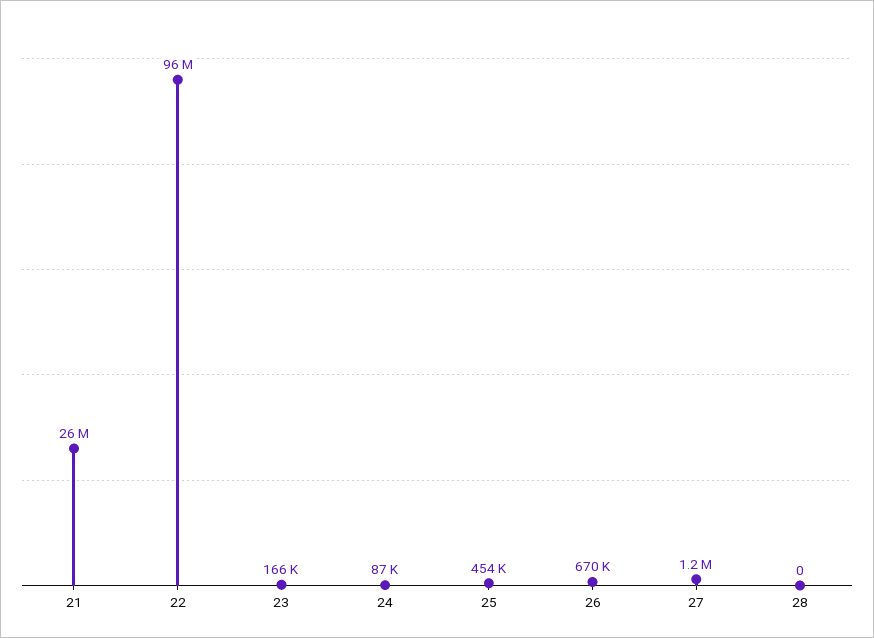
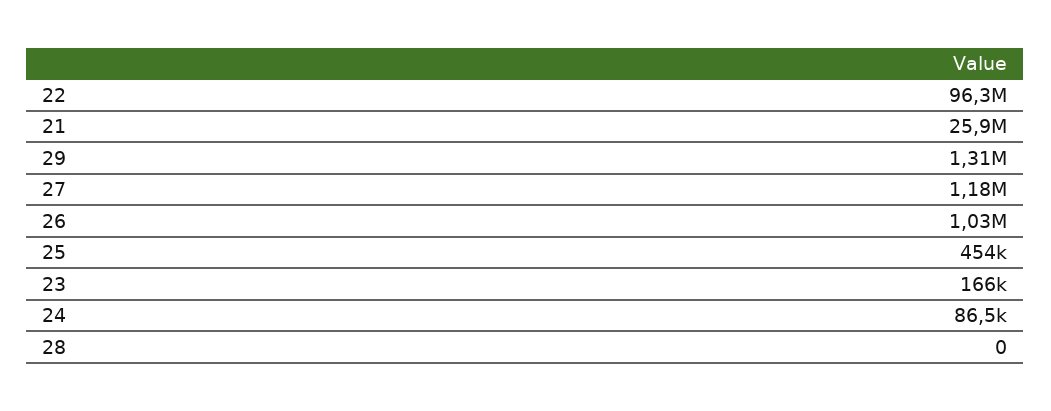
26: 670000 -> 1030000
29: none -> 1310000

